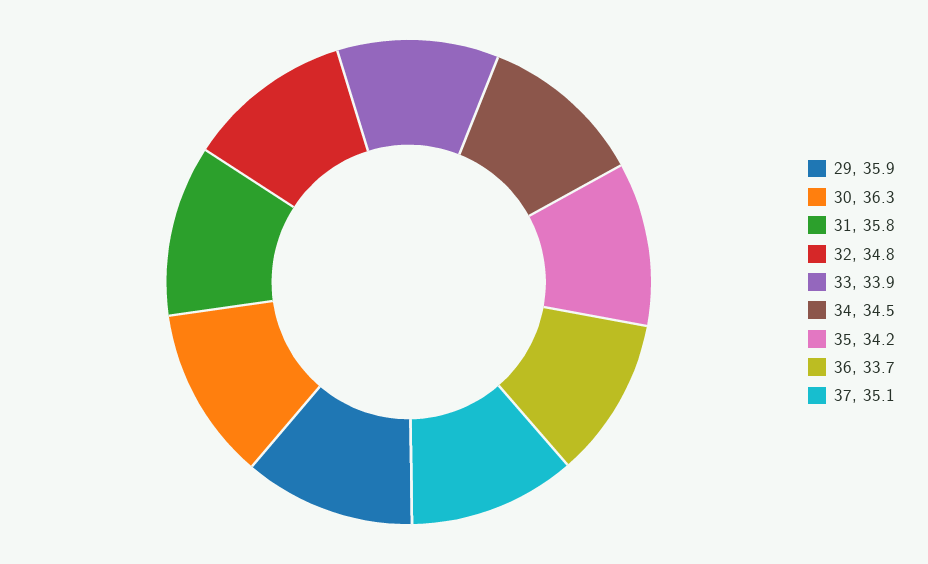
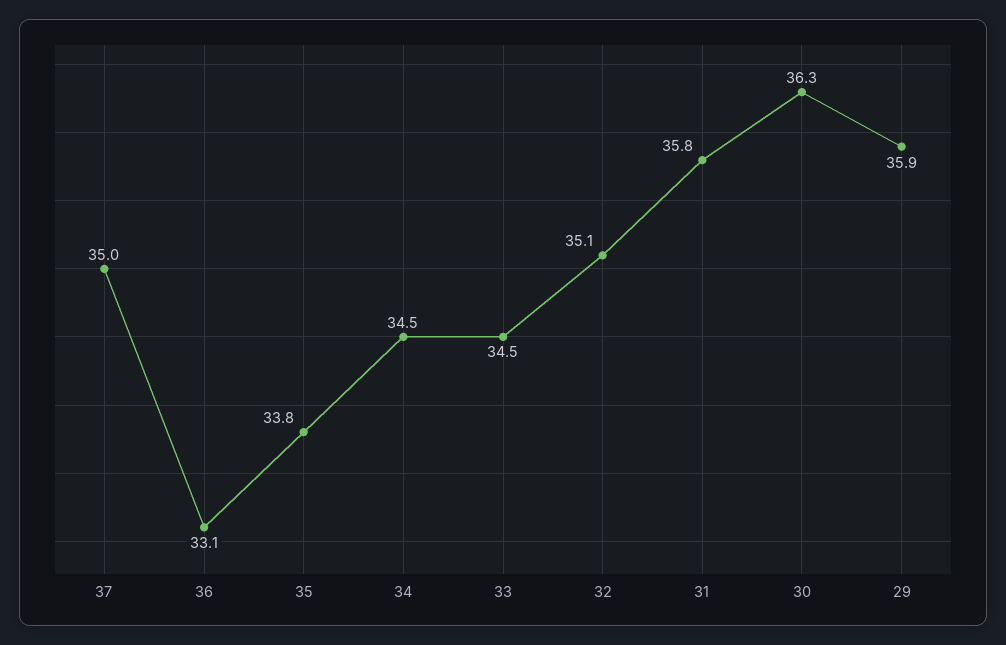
32: 34.8 -> 35.1
33: 33.9 -> 34.5
35: 34.2 -> 33.8
36: 33.7 -> 33.1
37: 35.1 -> 35

